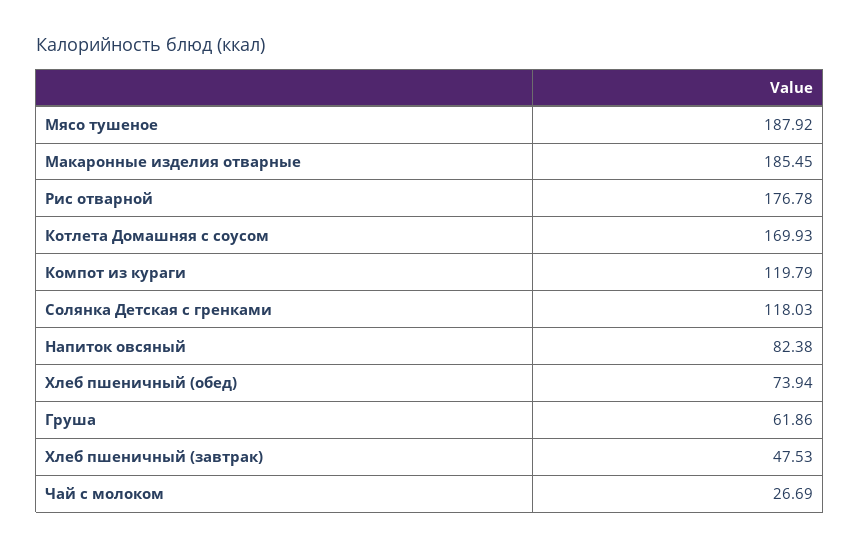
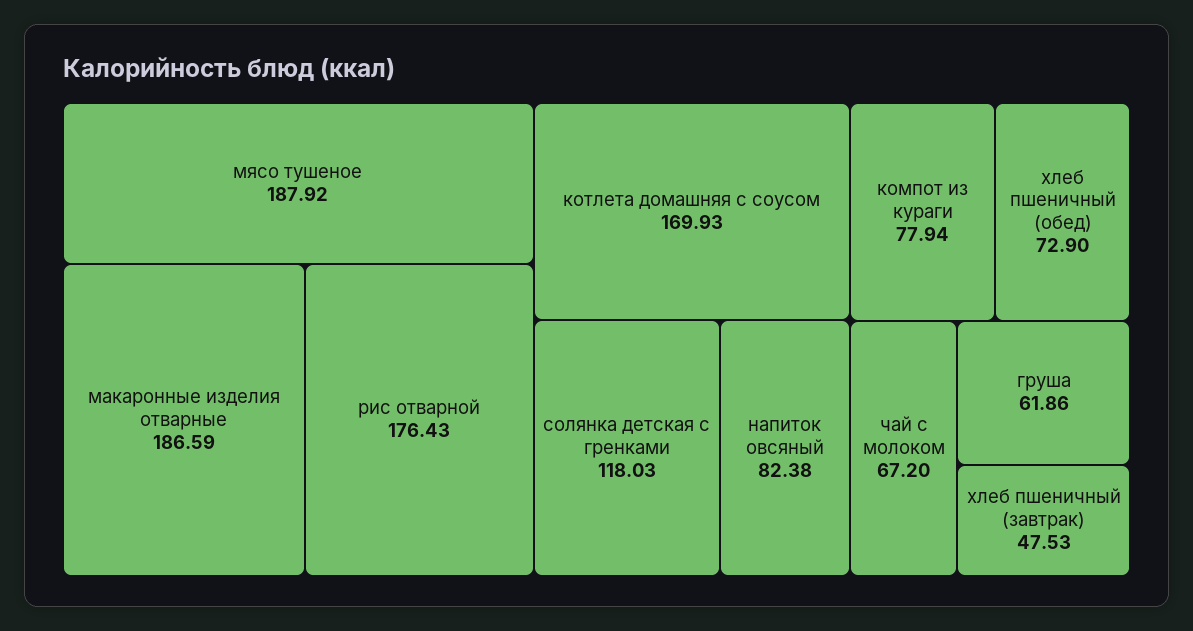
Макаронные изделия отварные: 185.45 -> 186.59
Рис отварной: 176.78 -> 176.43
Компот из кураги: 119.79 -> 77.94
Хлеб пшеничный (обед): 73.94 -> 72.9
Чай с молоком: 26.69 -> 67.2

